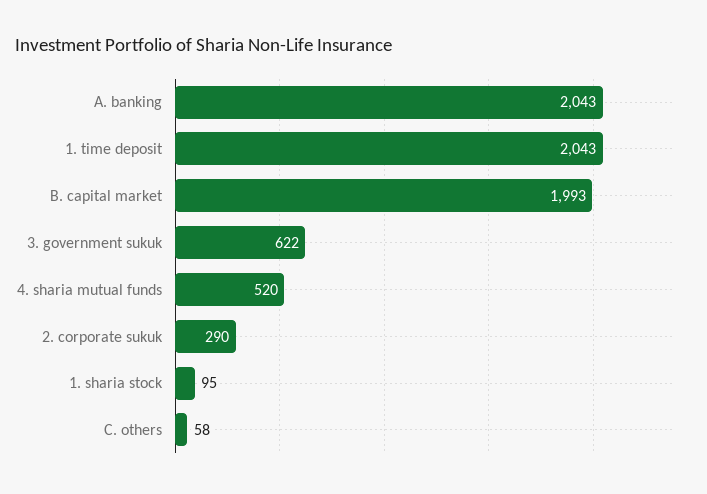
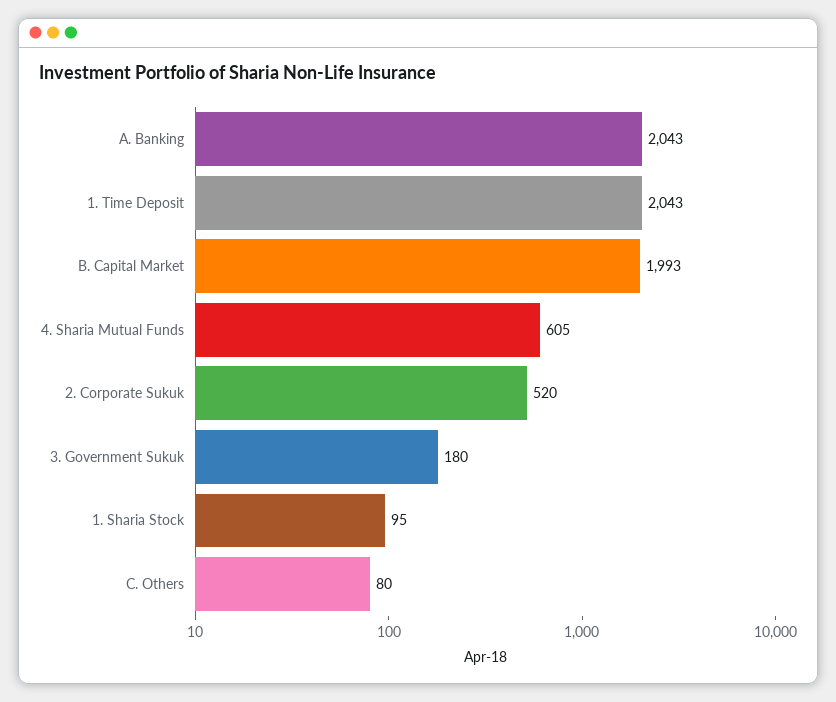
3. government sukuk: 622 -> 180
4. sharia mutual funds: 520 -> 605
2. corporate sukuk: 290 -> 520
C. others: 58 -> 80

